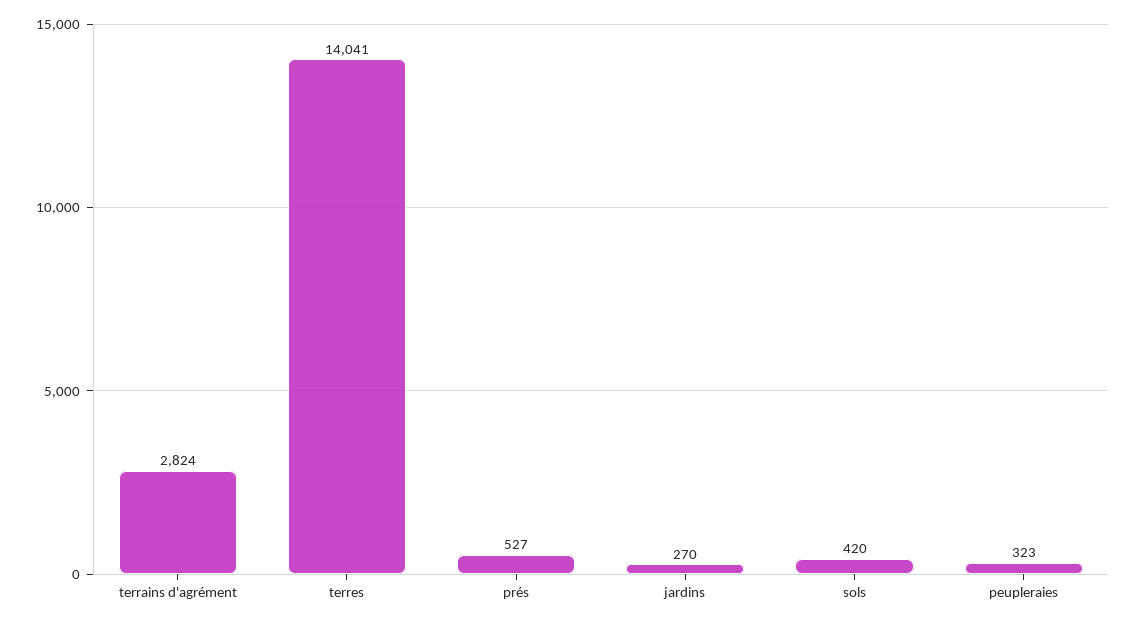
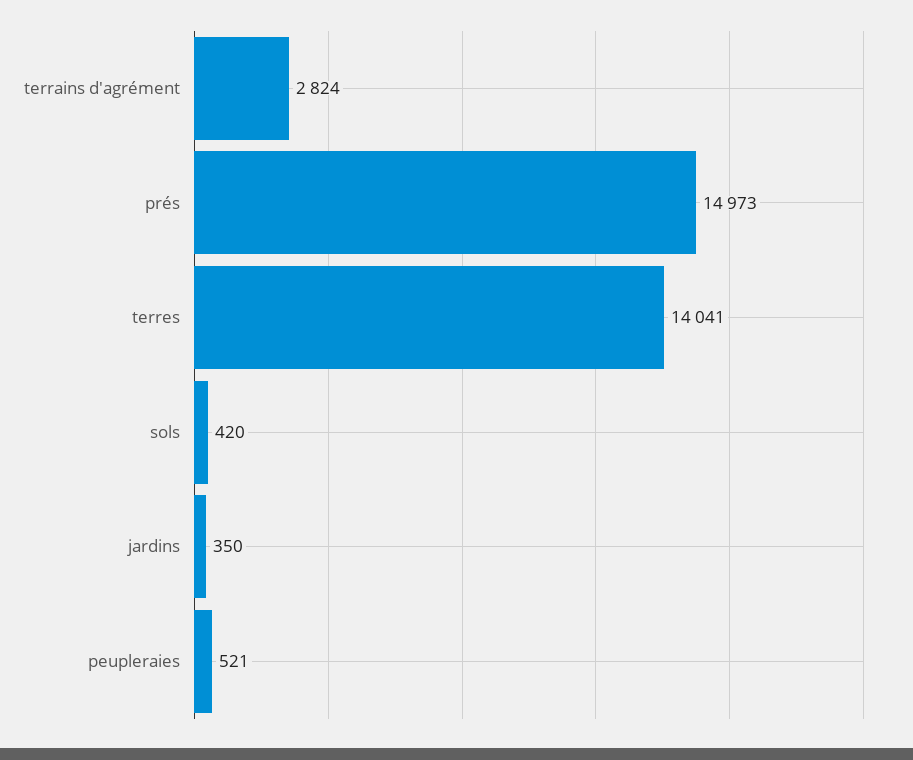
prés: 527 -> 14973
jardins: 270 -> 350
peupleraies: 323 -> 521

